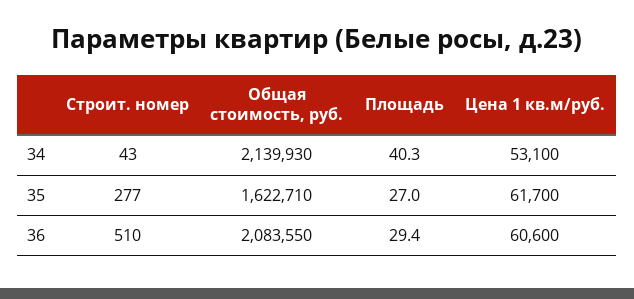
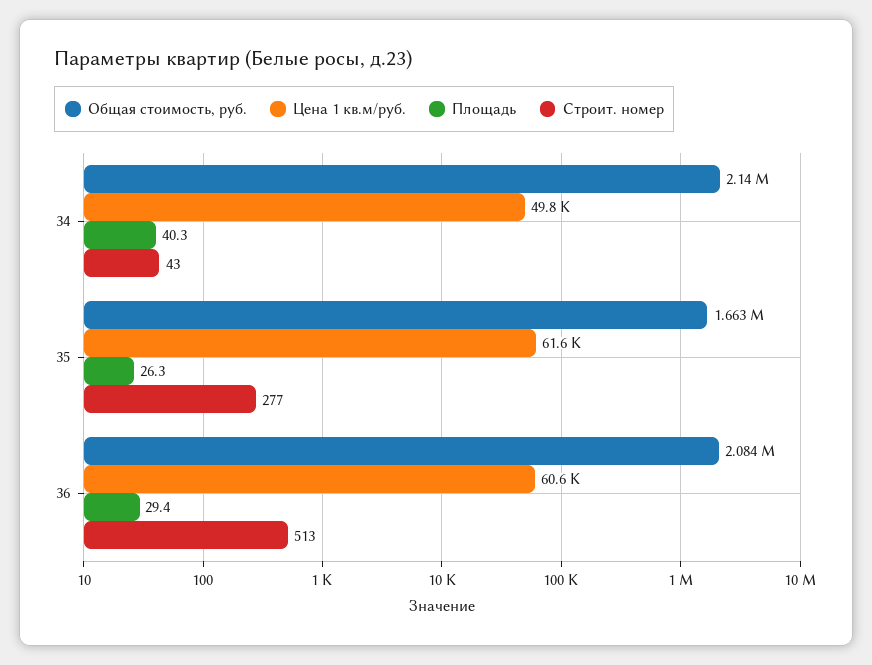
Цена 1 кв.м/руб., 34: 53100 -> 49800
Общая стоимость, руб., 35: 1622710 -> 1663000
Площадь, 35: 27 -> 26.3
Цена 1 кв.м/руб., 35: 61700 -> 61600
Строит. номер, 36: 510 -> 513

